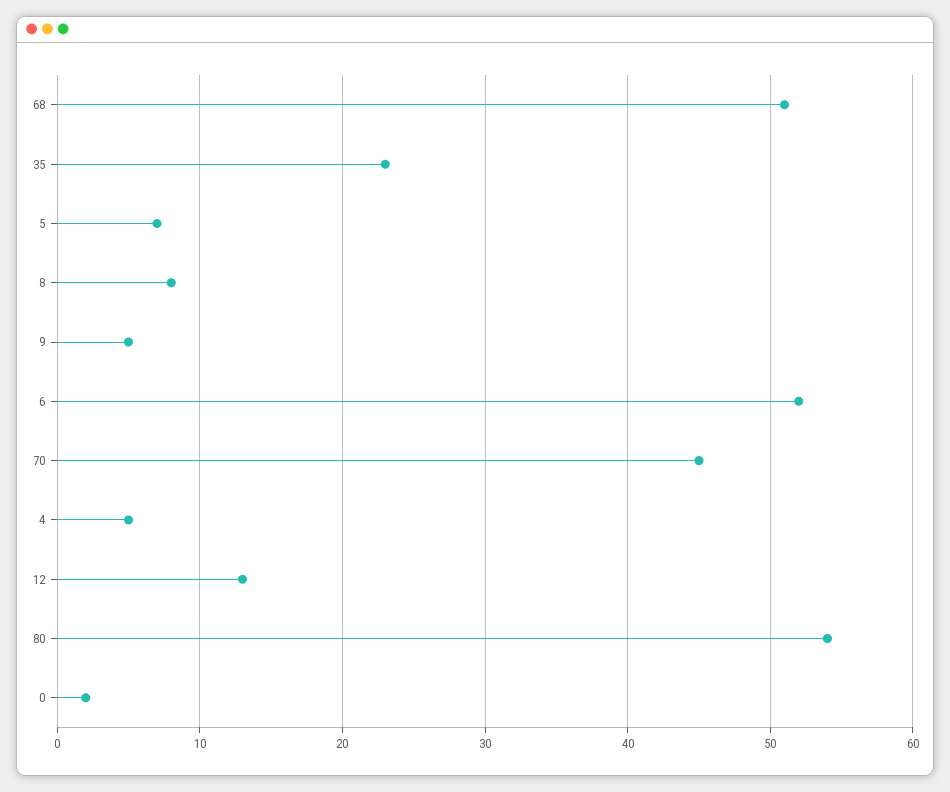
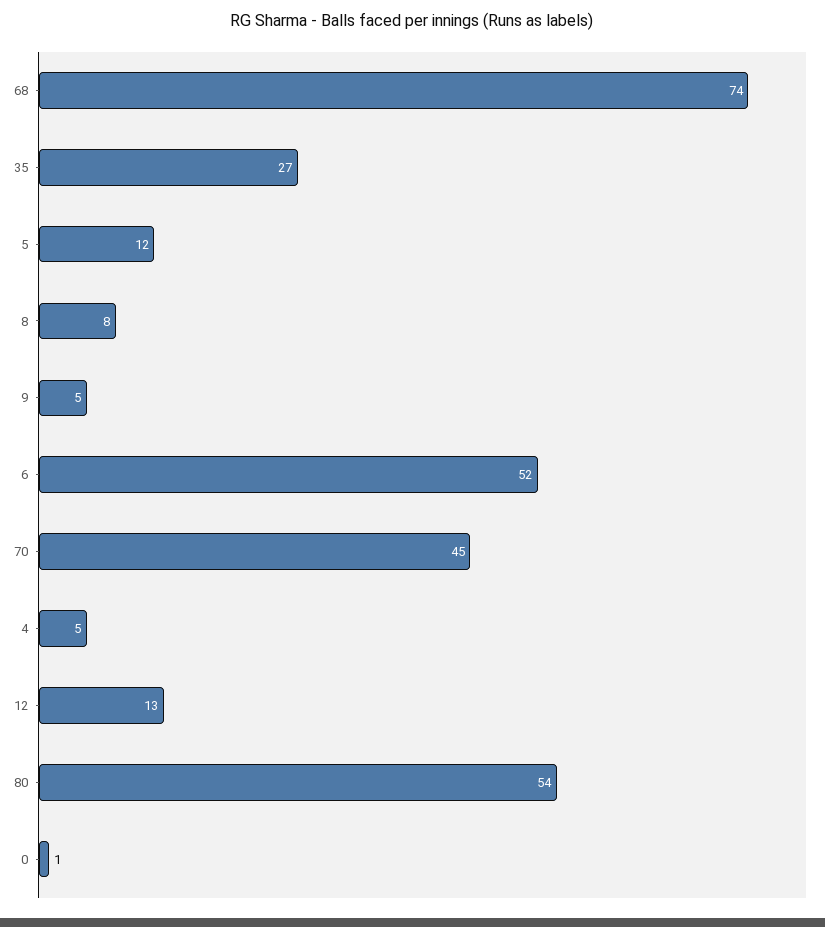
68: 51 -> 74
35: 23 -> 27
5: 7 -> 12
0: 2 -> 1

